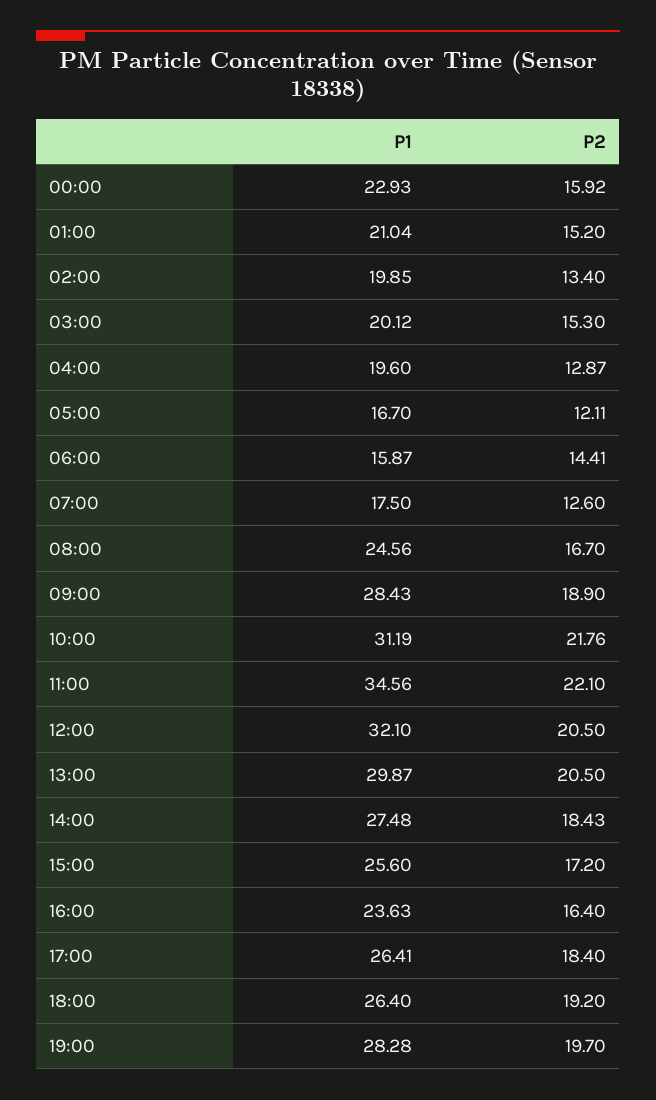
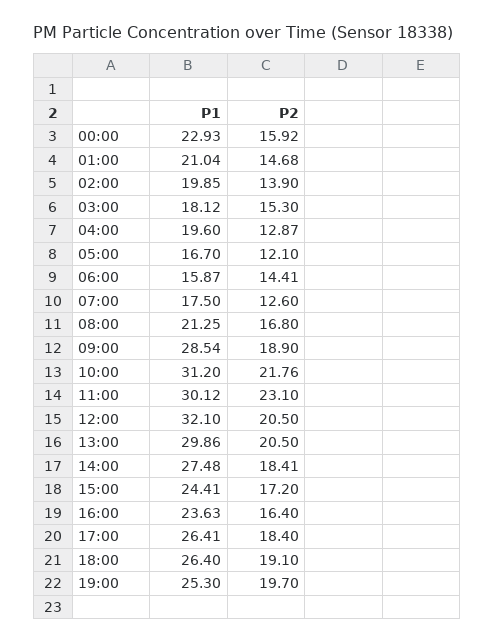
P2, 01:00: 15.2 -> 14.68
P2, 02:00: 13.4 -> 13.9
P1, 03:00: 20.12 -> 18.12
P2, 05:00: 12.11 -> 12.1
P1, 08:00: 24.56 -> 21.25
P2, 08:00: 16.7 -> 16.8
P1, 09:00: 28.43 -> 28.54
P1, 10:00: 31.19 -> 31.2
P1, 11:00: 34.56 -> 30.12
P2, 11:00: 22.1 -> 23.1
P1, 13:00: 29.87 -> 29.86
P2, 14:00: 18.43 -> 18.41
P1, 15:00: 25.6 -> 24.41
P2, 18:00: 19.2 -> 19.1
P1, 19:00: 28.28 -> 25.3

